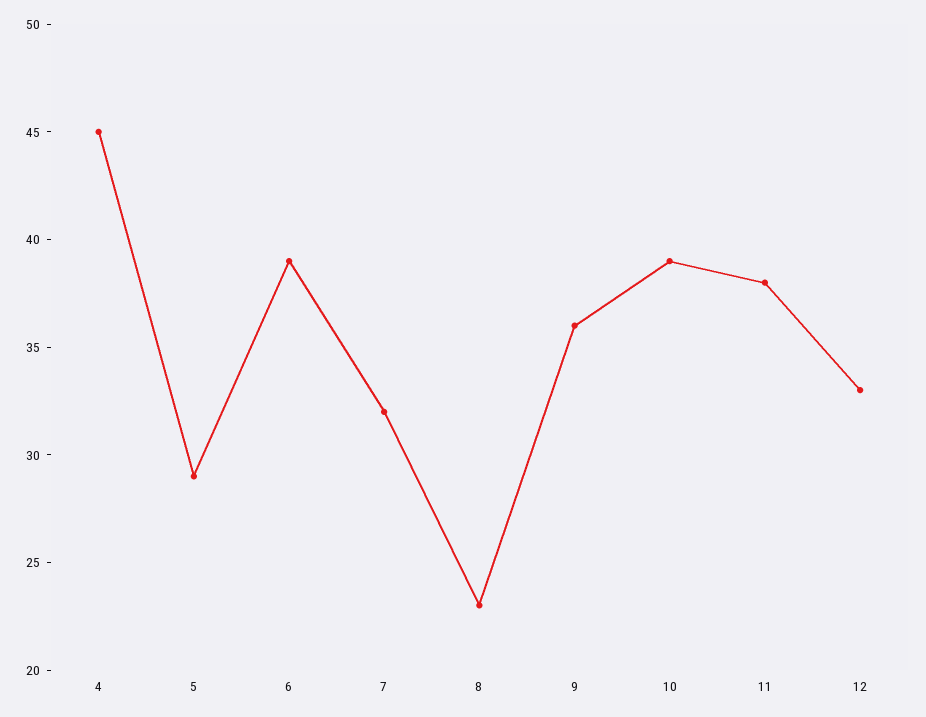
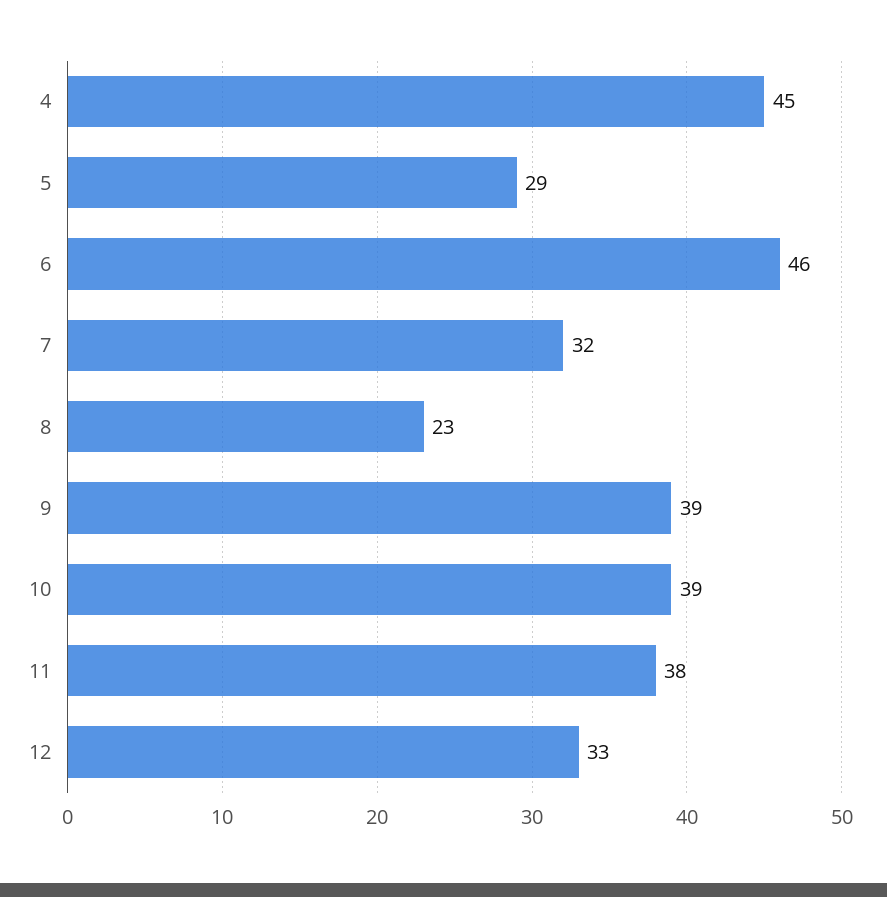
6: 39 -> 46
9: 36 -> 39

